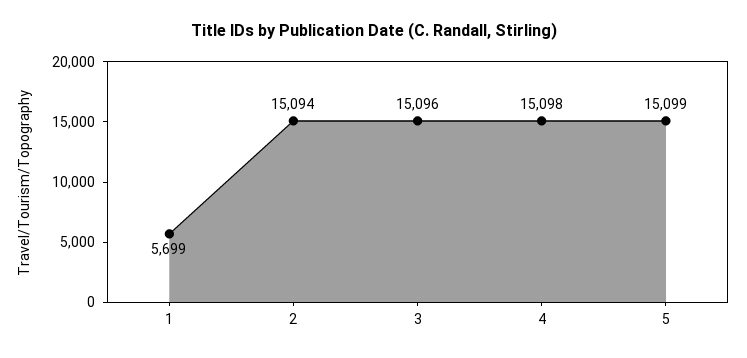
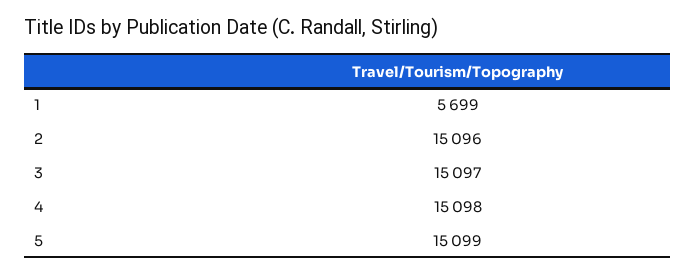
2: 15094 -> 15096
3: 15096 -> 15097

